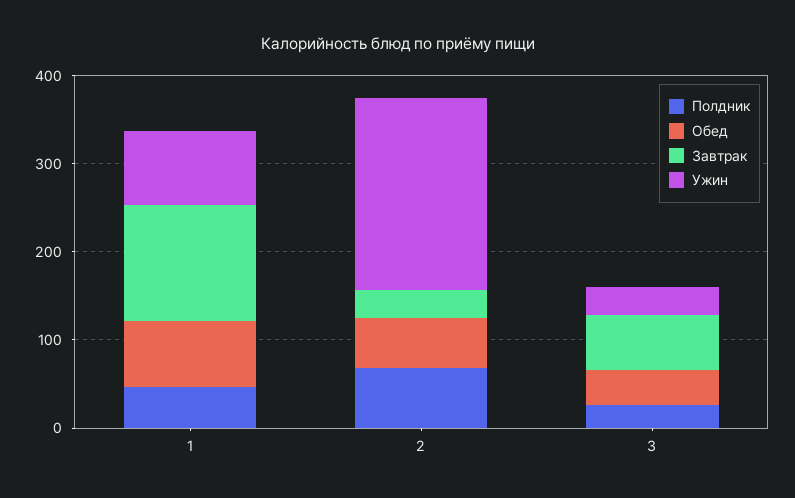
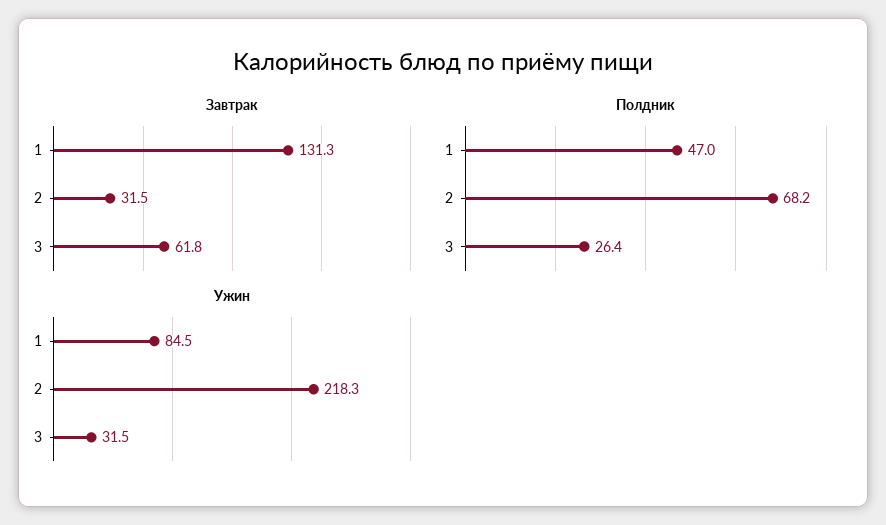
Обед, 1: 80 -> none
Обед, 2: 60 -> none
Обед, 3: 40 -> none

